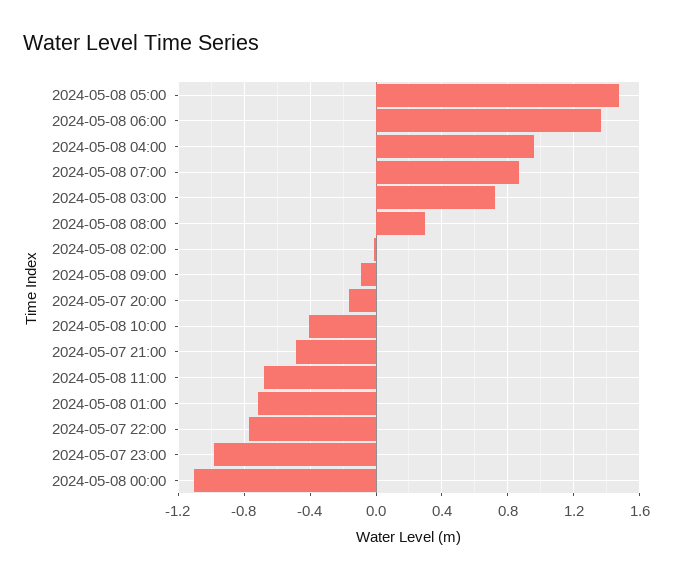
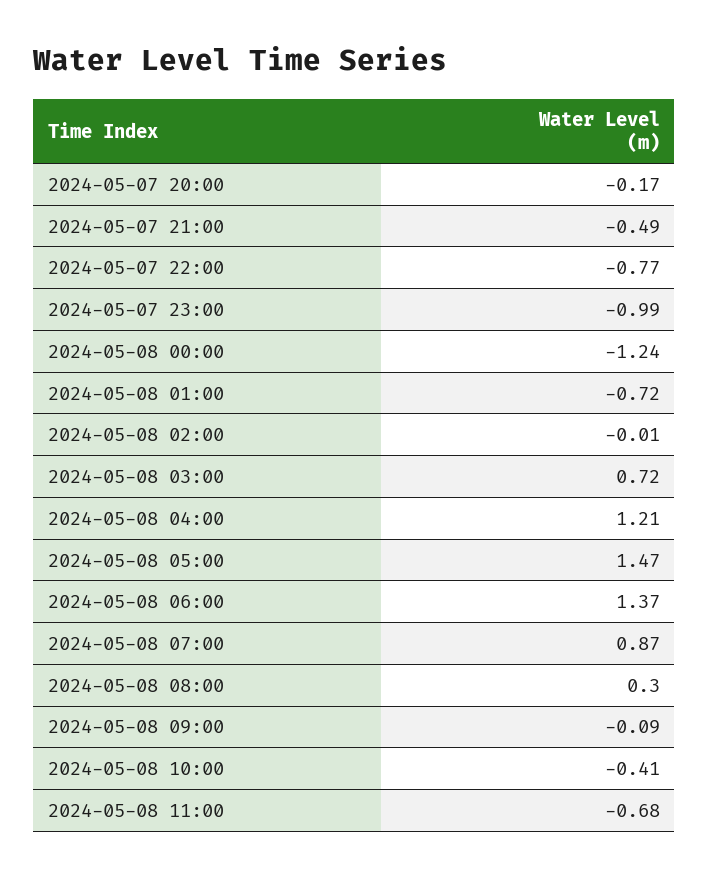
2024-05-08 04:00: 0.95 -> 1.21
2024-05-08 00:00: -1.1 -> -1.24

